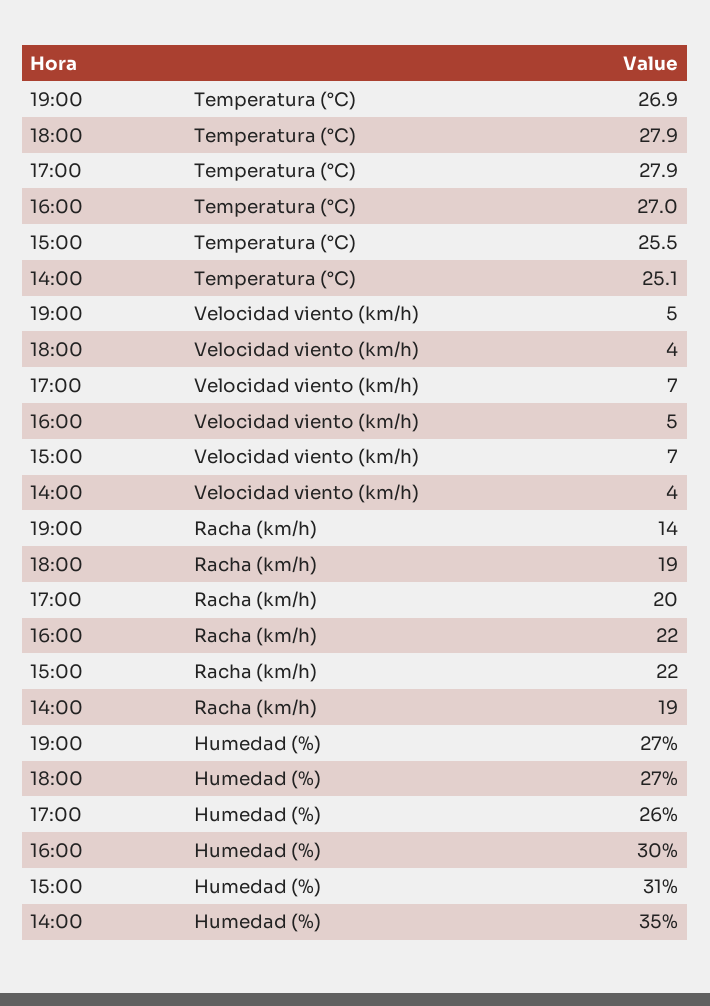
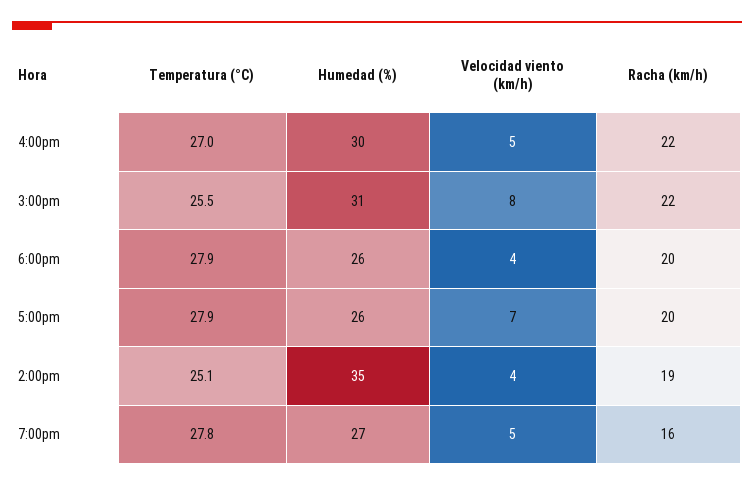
19:00, Temperatura (°C): 26.9 -> 27.8
15:00, Velocidad viento (km/h): 7 -> 8
19:00, Racha (km/h): 14 -> 16
18:00, Racha (km/h): 19 -> 20
18:00, Humedad (%): 27 -> 26

